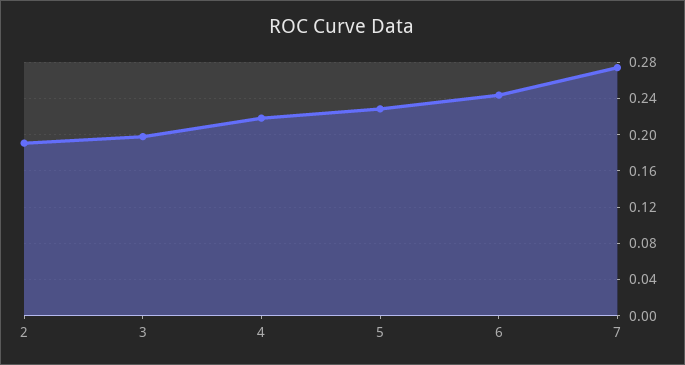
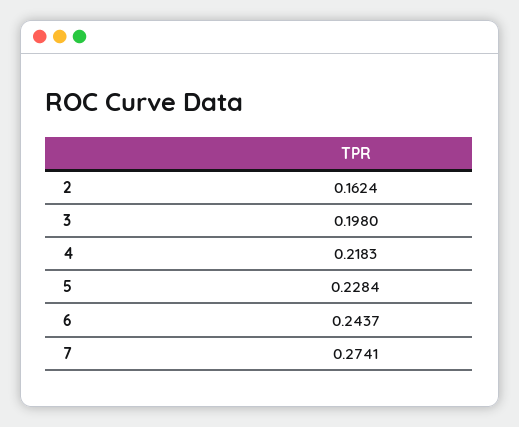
2: 0.19 -> 0.1624

